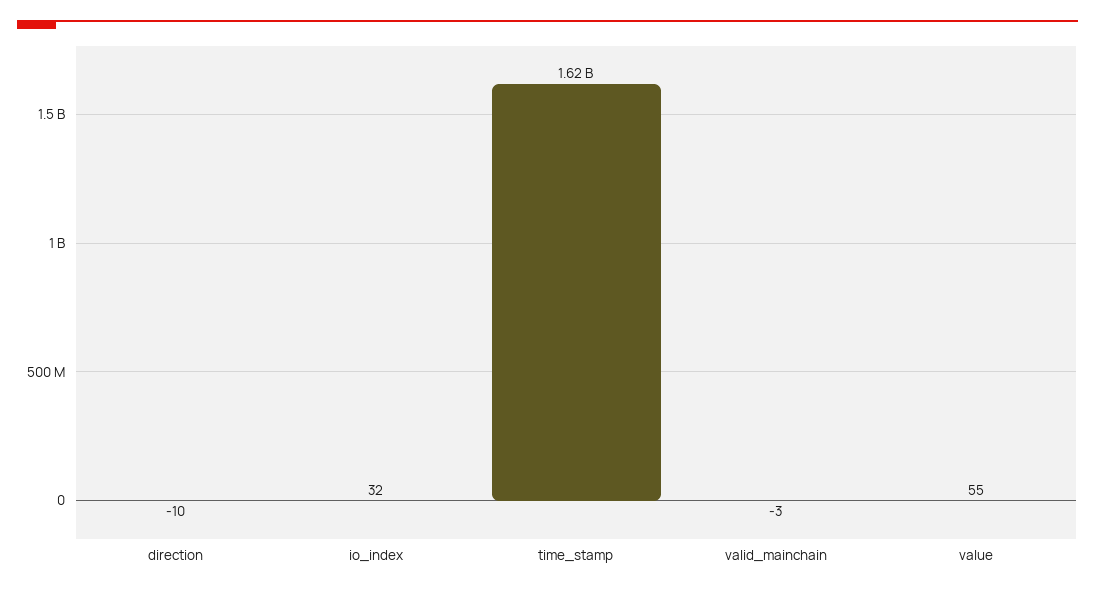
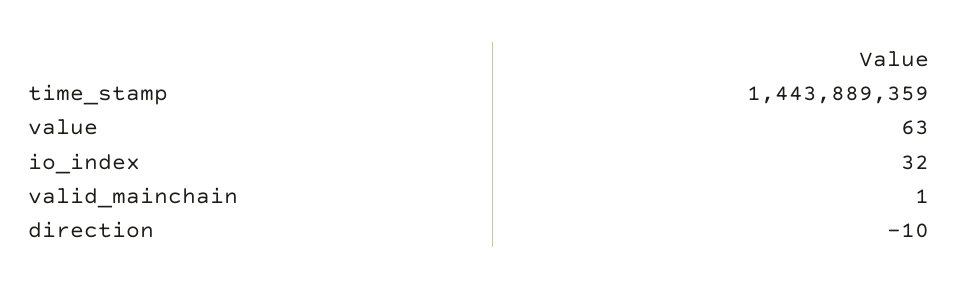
time_stamp: 1620000000 -> 1443889359
valid_mainchain: -3 -> 1
value: 55 -> 63

